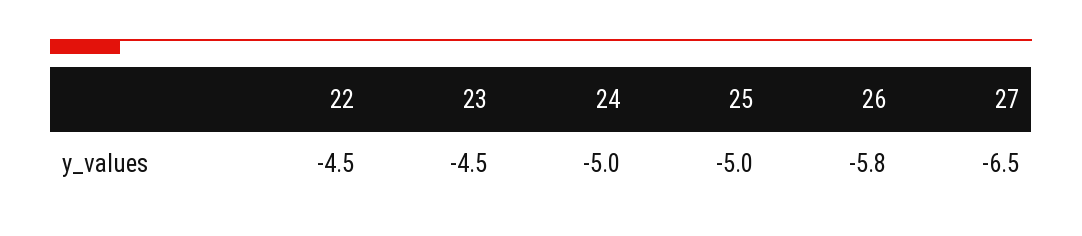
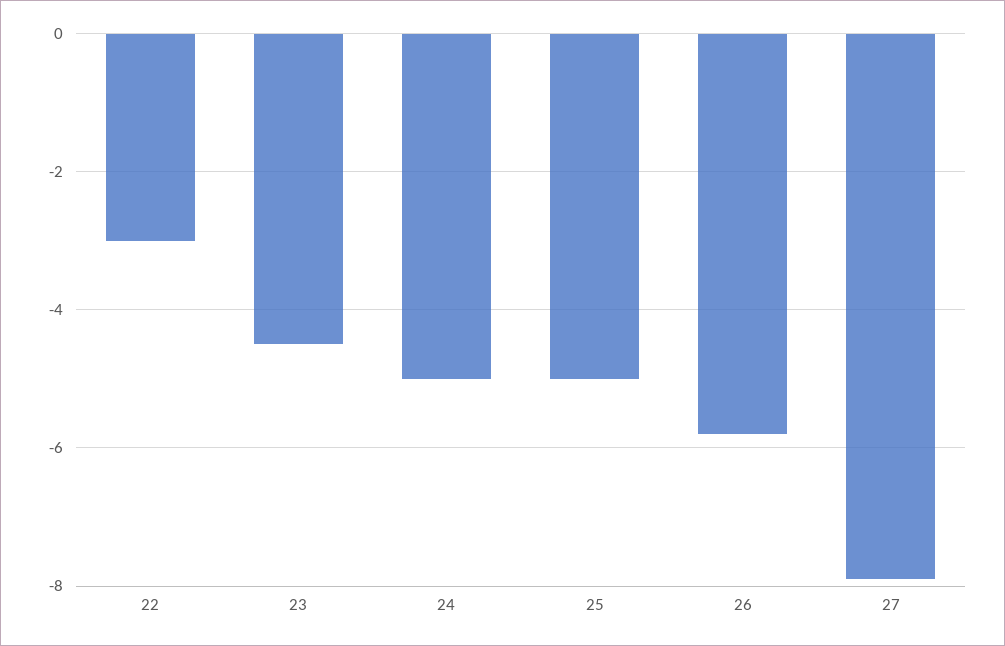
22: -4.5 -> -3
27: -6.5 -> -8

